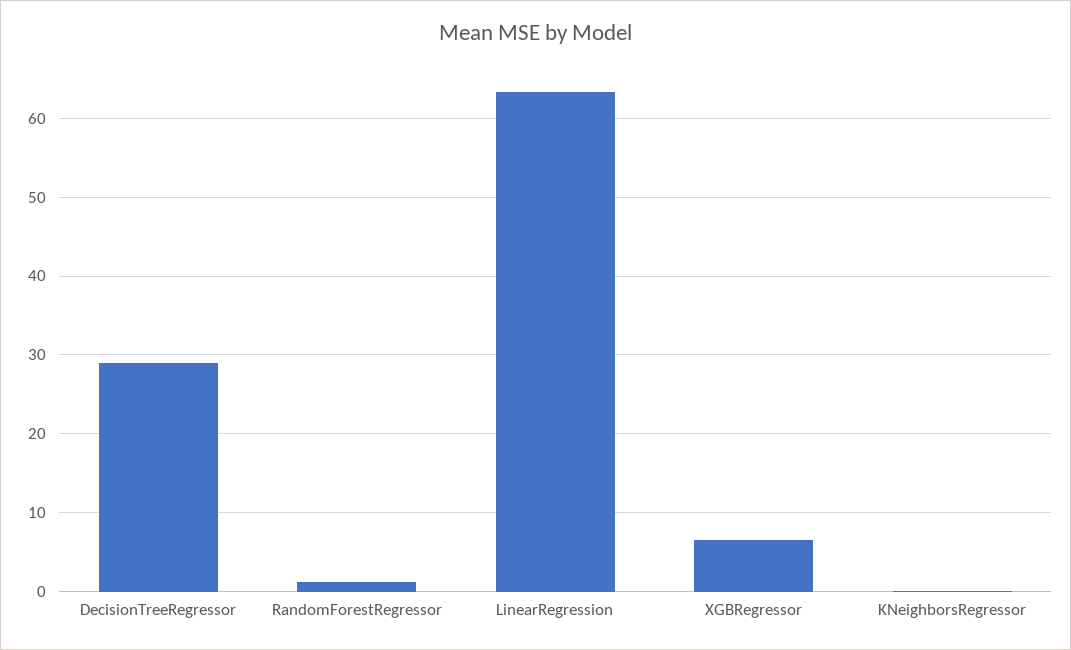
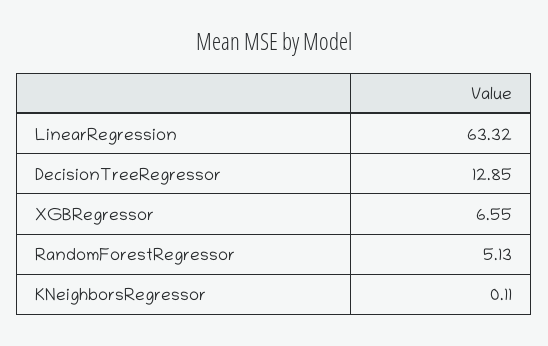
DecisionTreeRegressor: 29 -> 12.85
RandomForestRegressor: 1 -> 5.13

